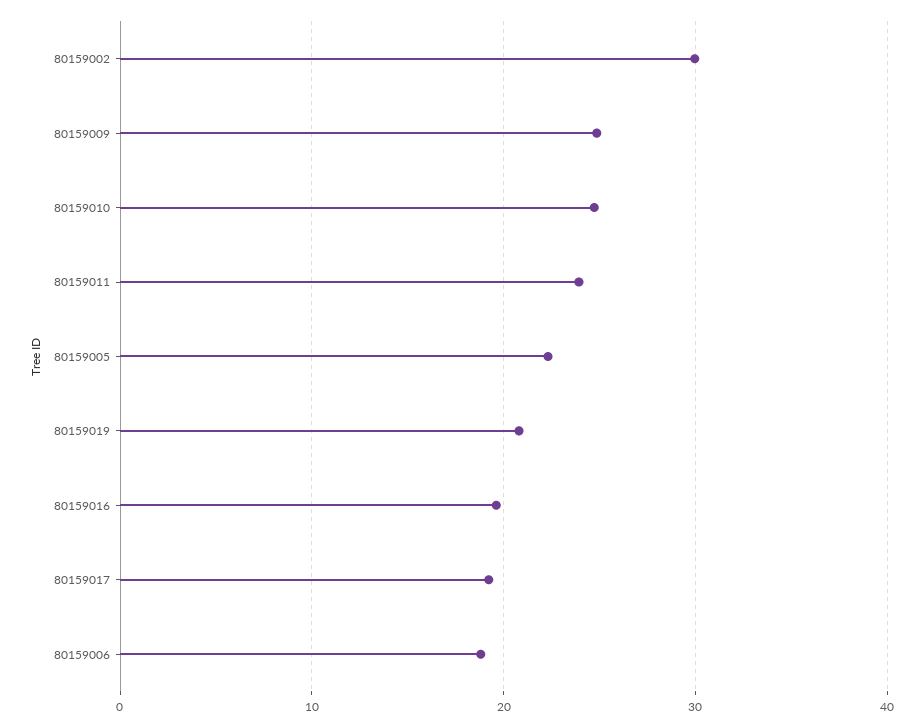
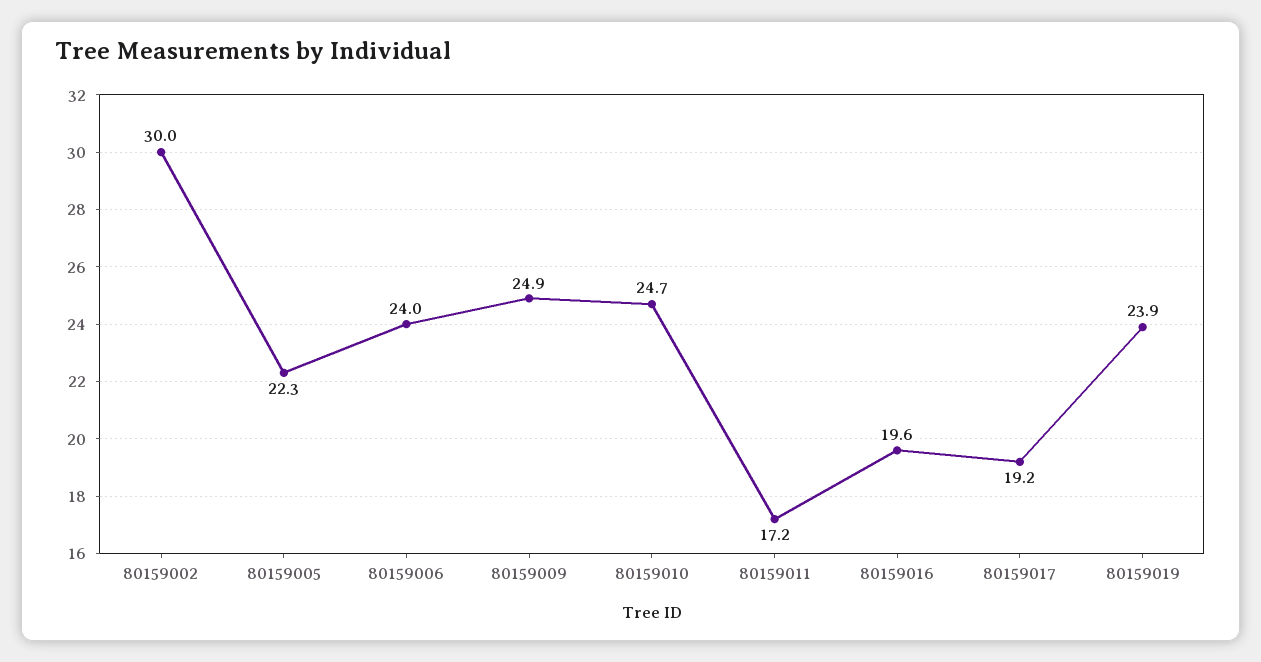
80159011: 24 -> 17.2
80159019: 21 -> 23.9
80159006: 19 -> 24

